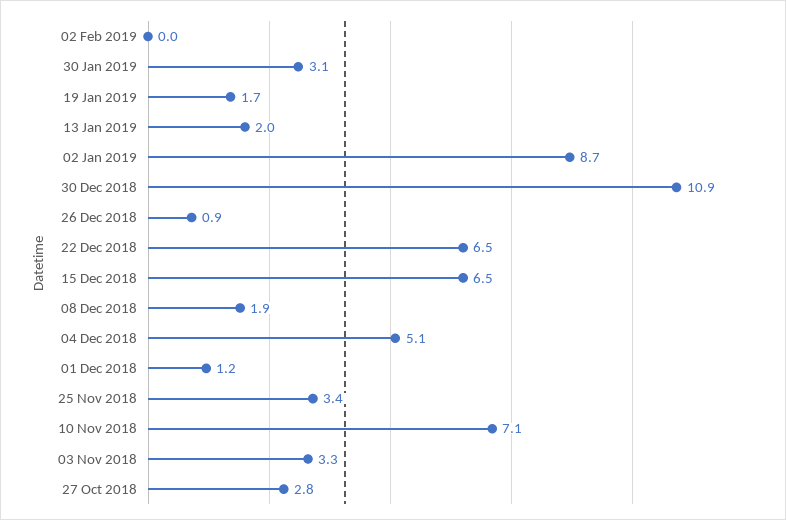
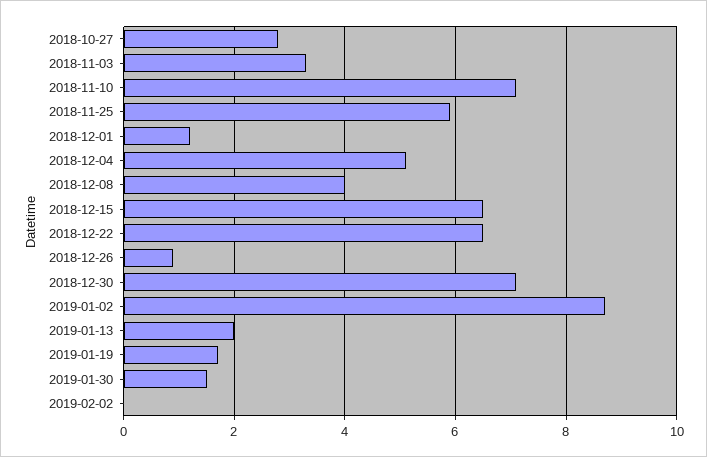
30 Jan 2019: 3.1 -> 1.5
30 Dec 2018: 10.9 -> 7
08 Dec 2018: 1.9 -> 4
25 Nov 2018: 3.4 -> 6

